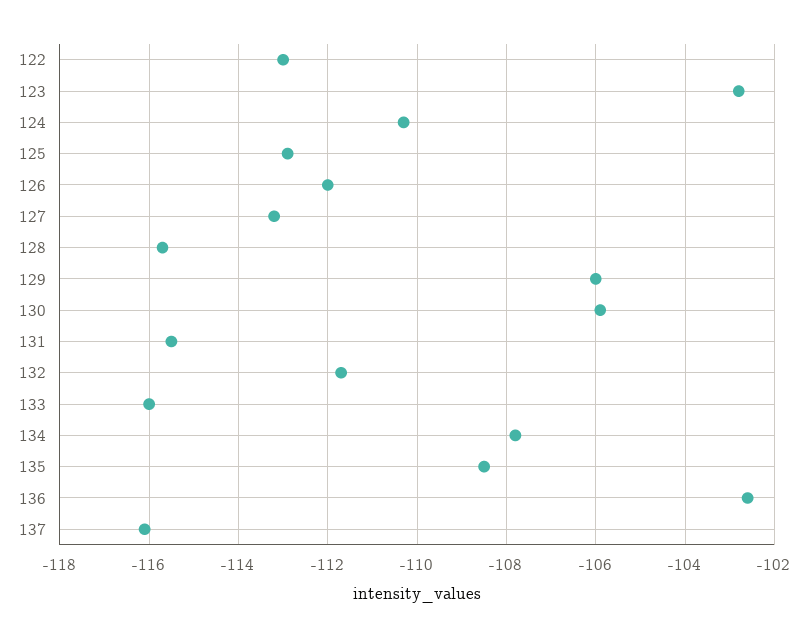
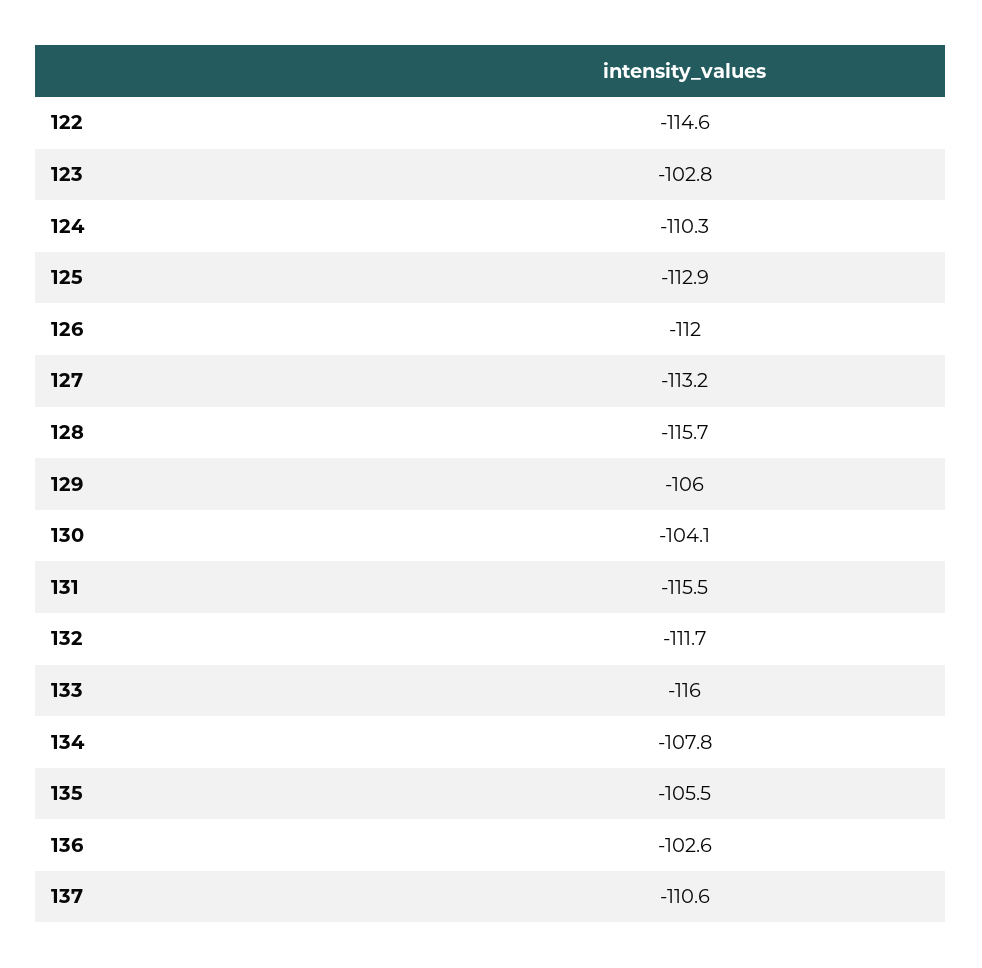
122: -113 -> -114.6
130: -106 -> -104.1
135: -108.5 -> -105.5
137: -116 -> -110.6

